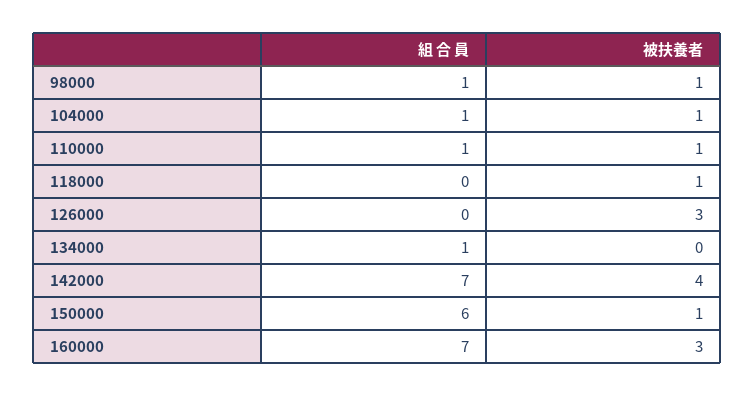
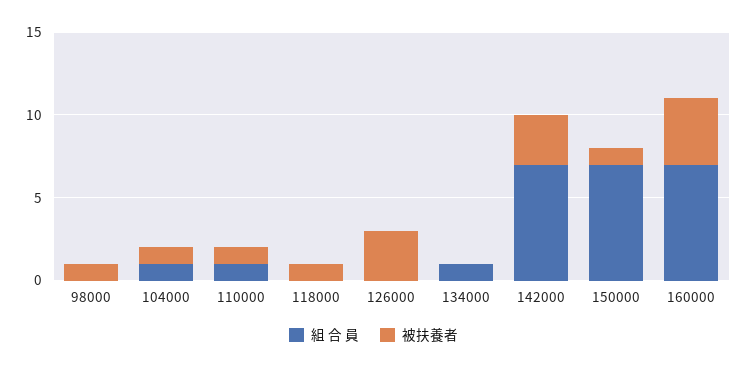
組 合 員, 98000: 1 -> 0
被扶養者, 142000: 4 -> 3
組 合 員, 150000: 6 -> 7
被扶養者, 160000: 3 -> 4

